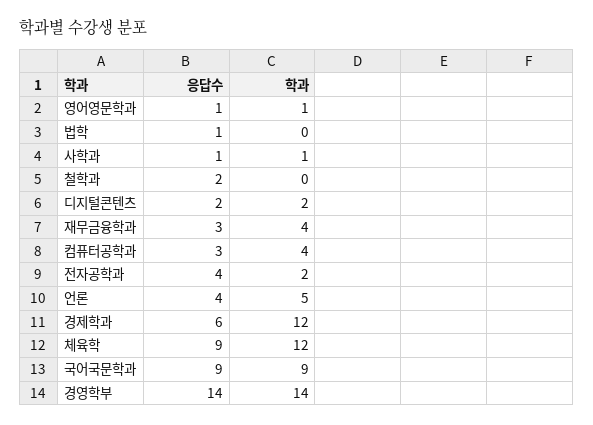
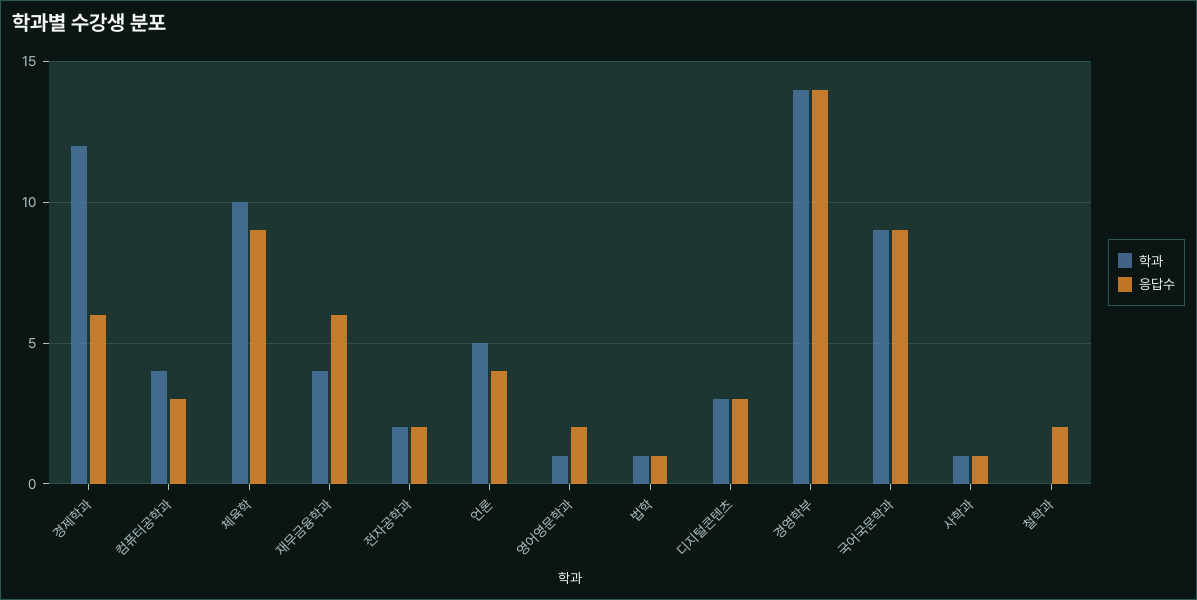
응답수, 영어영문학과: 1 -> 2
학과, 법학: 0 -> 1
응답수, 디지털콘텐츠: 2 -> 3
학과, 디지털콘텐츠: 2 -> 3
응답수, 재무금융학과: 3 -> 6
응답수, 전자공학과: 4 -> 2
학과, 체육학: 12 -> 10

